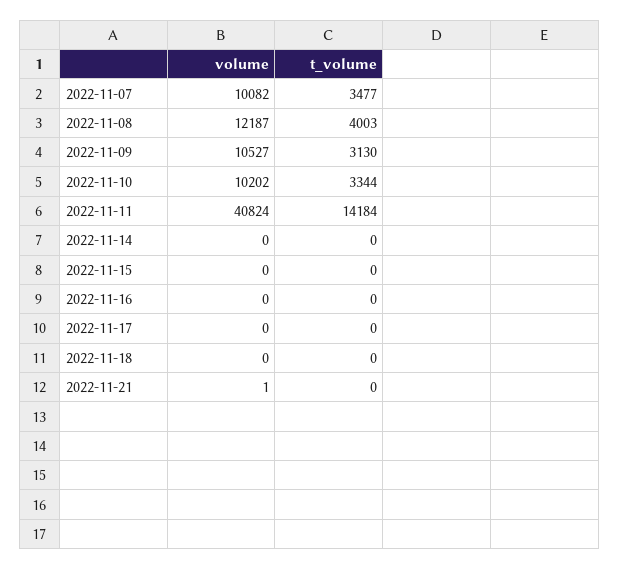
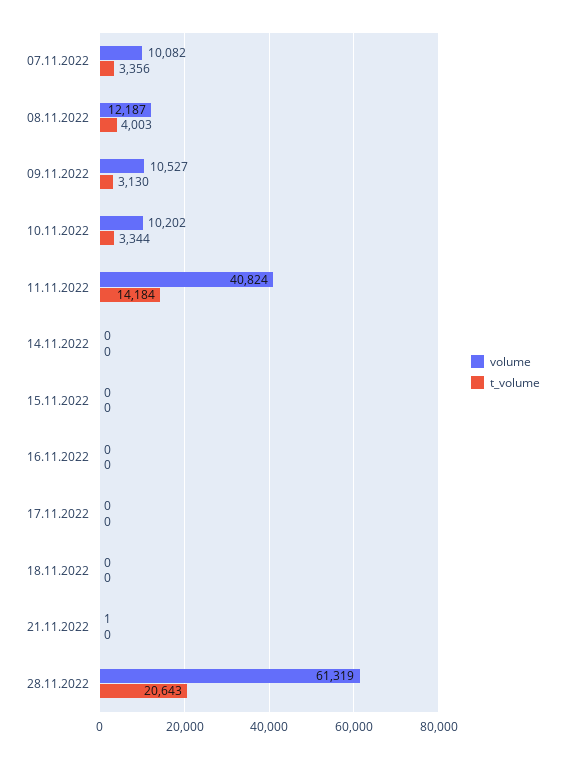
t_volume, 2022-11-07: 3477 -> 3356
volume, 28.11.2022: none -> 61319
t_volume, 28.11.2022: none -> 20643

